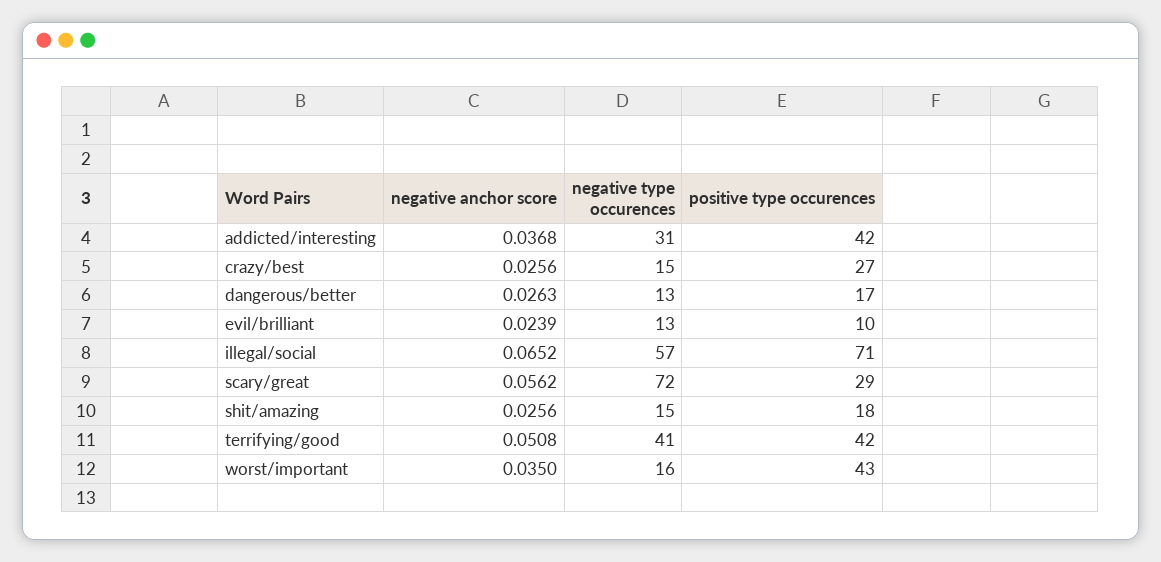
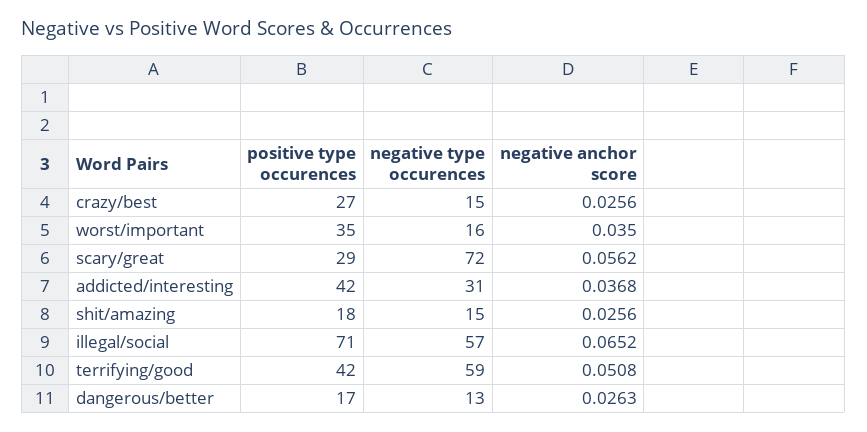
negative anchor score, evil/brilliant: 0.0239 -> none
negative type occurences, evil/brilliant: 13 -> none
positive type occurences, evil/brilliant: 10 -> none
negative type occurences, terrifying/good: 41 -> 59
positive type occurences, worst/important: 43 -> 35

